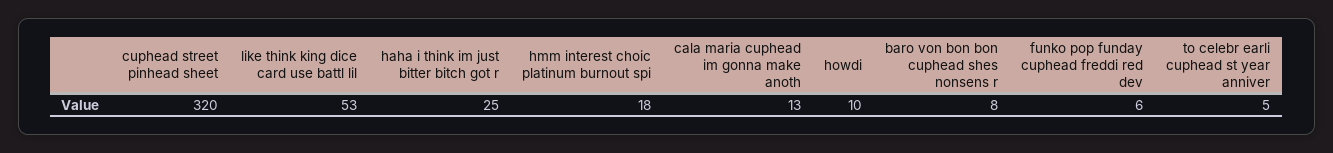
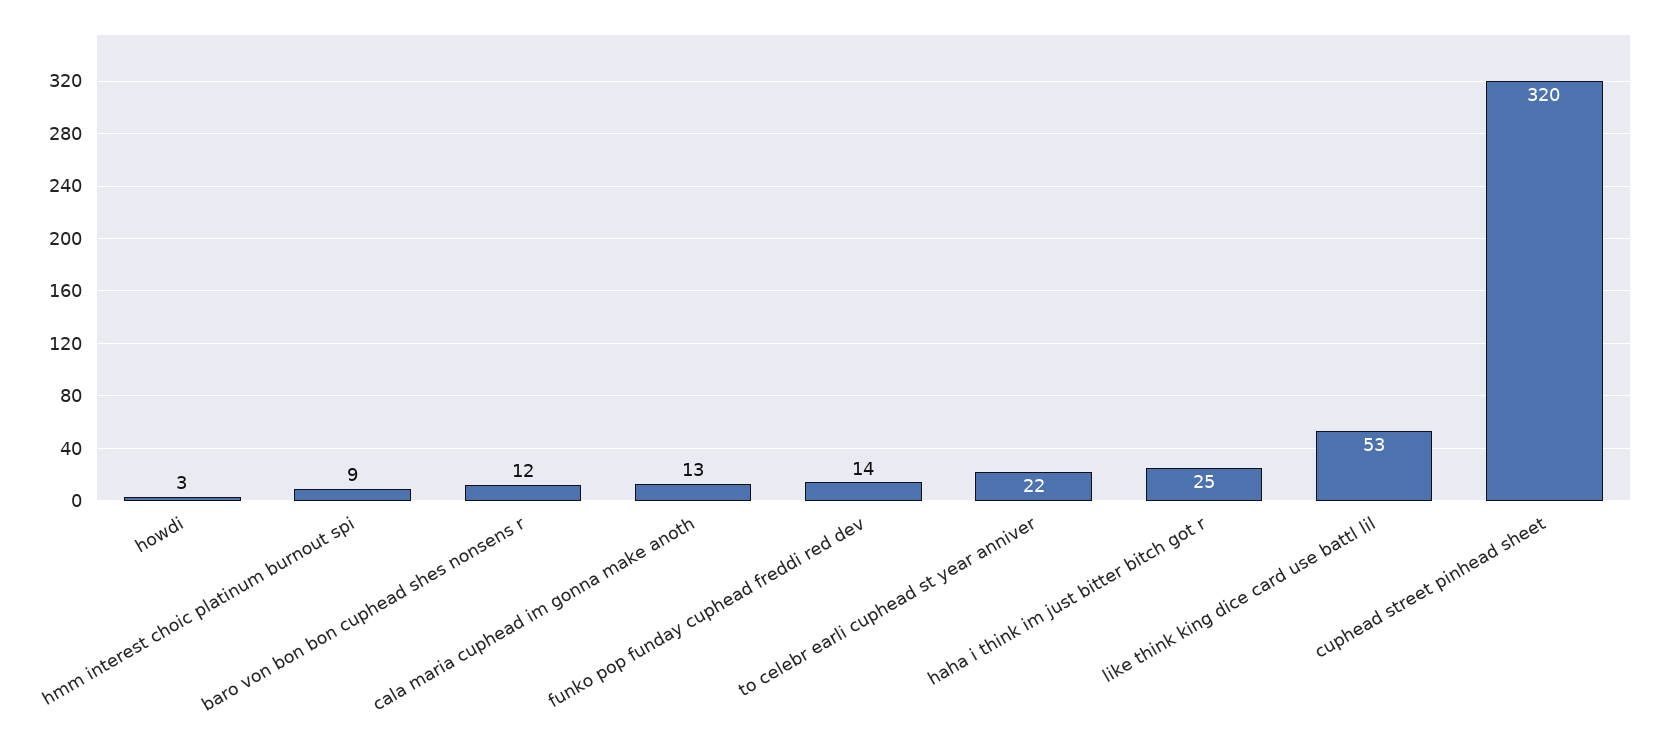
hmm interest choic platinum burnout spi: 18 -> 9
howdi: 10 -> 3
baro von bon bon cuphead shes nonsens r: 8 -> 12
funko pop funday cuphead freddi red dev: 6 -> 14
to celebr earli cuphead st year anniver: 5 -> 22

